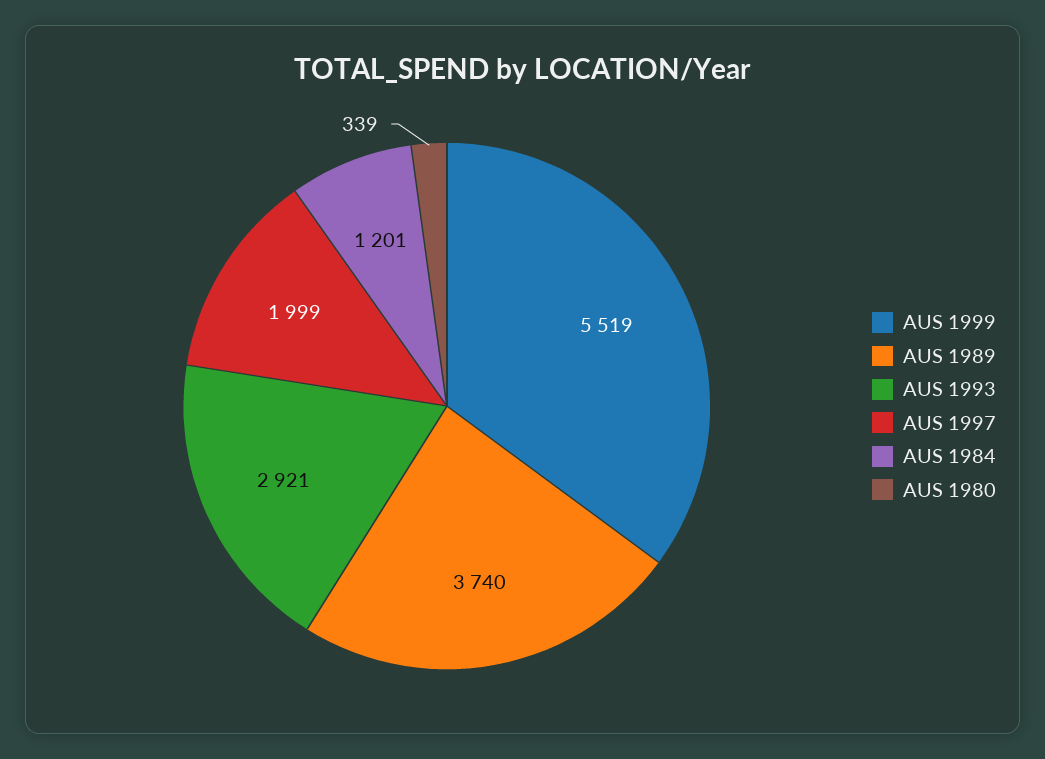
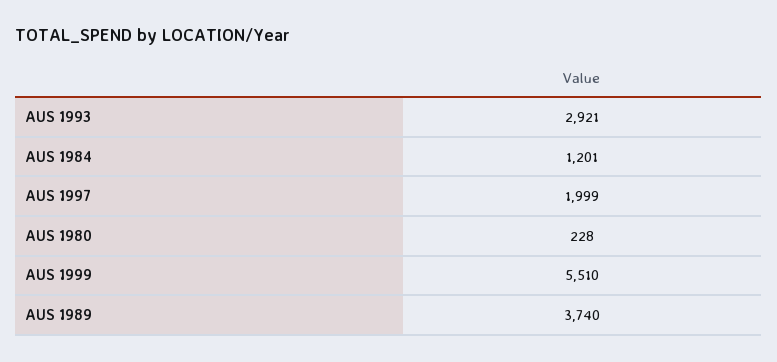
AUS 1999: 5519 -> 5510
AUS 1980: 339 -> 228

